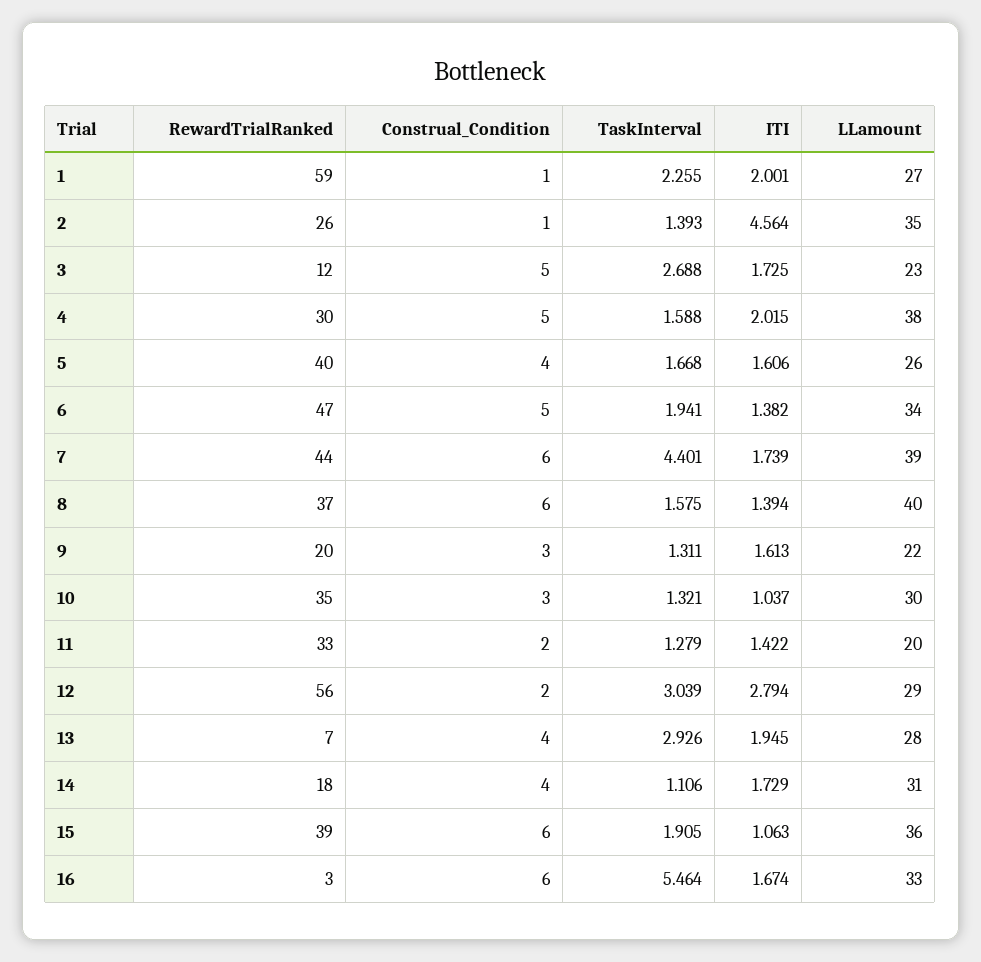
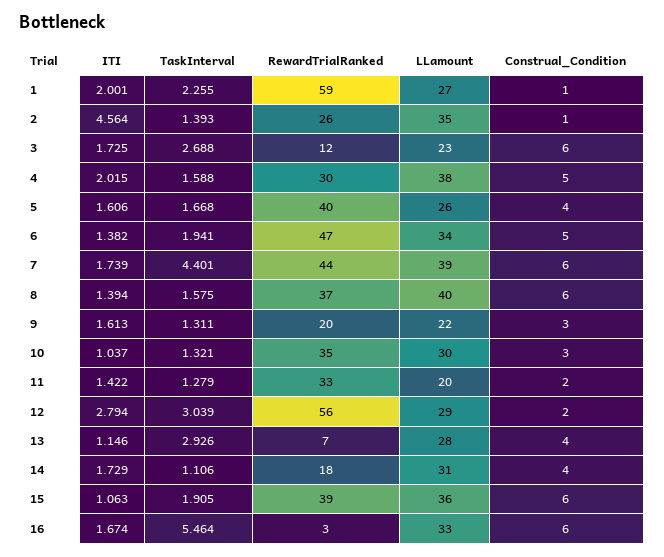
Construal_Condition, 3: 5 -> 6
ITI, 13: 1.945 -> 1.146

